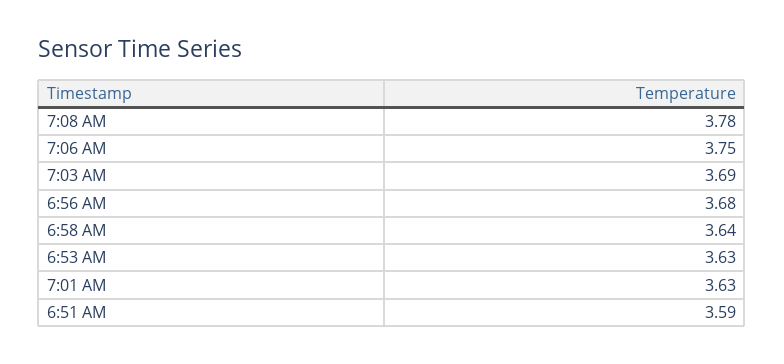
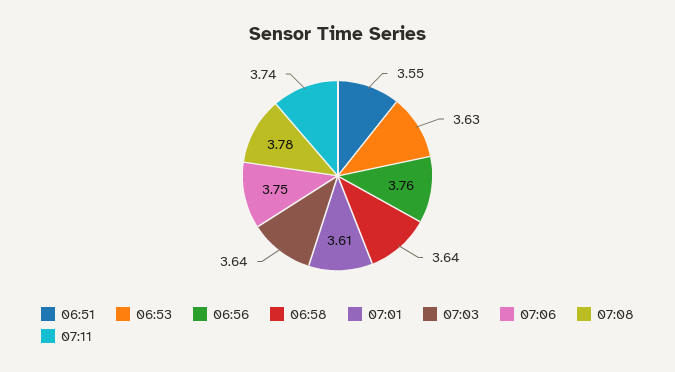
7:03 AM: 3.69 -> 3.64
6:56 AM: 3.68 -> 3.76
7:01 AM: 3.63 -> 3.61
6:51 AM: 3.59 -> 3.55
07:11: none -> 3.74

